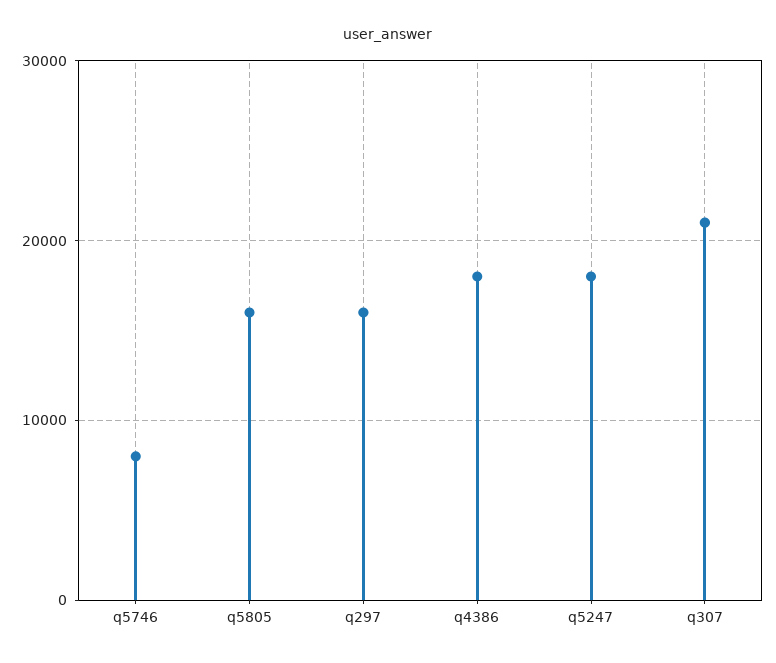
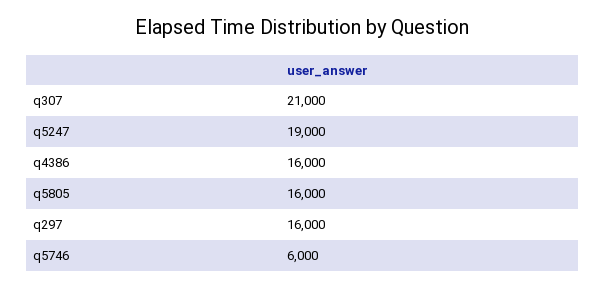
q5746: 8000 -> 6000
q4386: 18000 -> 16000
q5247: 18000 -> 19000

